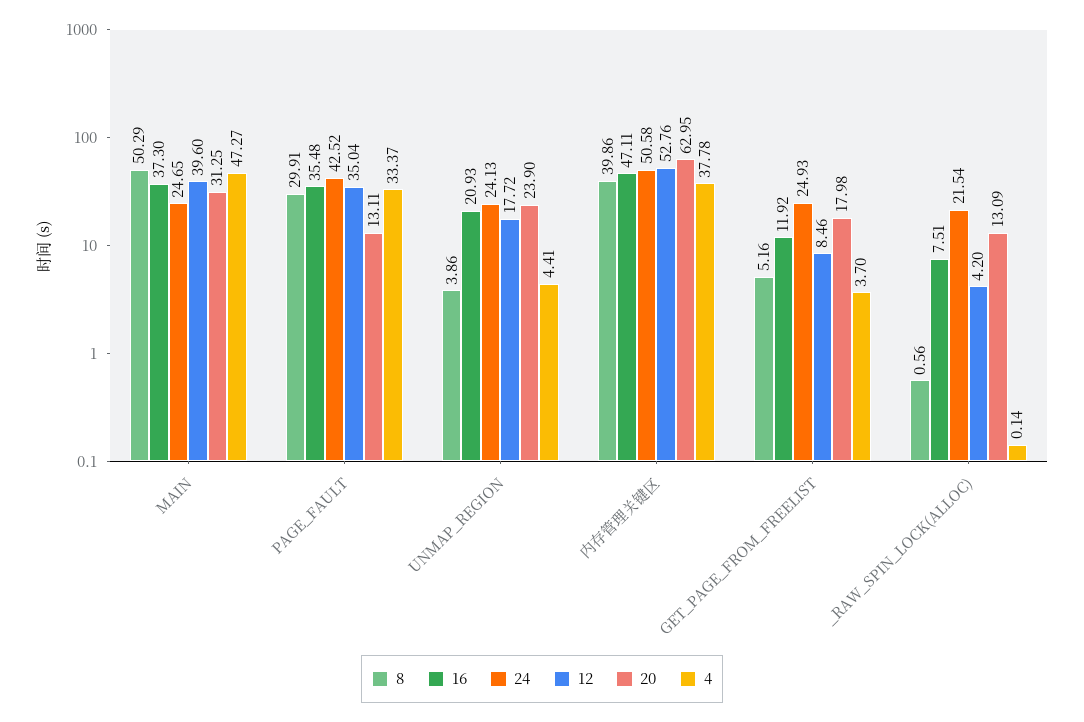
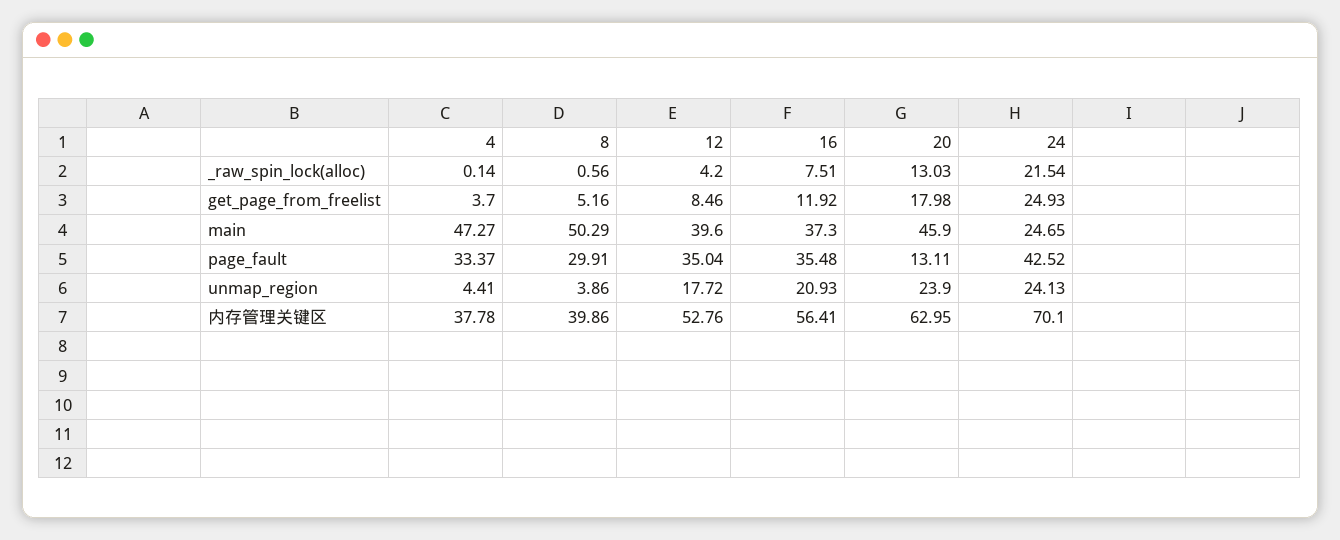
20, MAIN: 31.25 -> 45.9
16, 内存管理关键区: 47.11 -> 56.41
24, 内存管理关键区: 50.58 -> 70.1
20, _RAW_SPIN_LOCK(ALLOC): 13.09 -> 13.03

